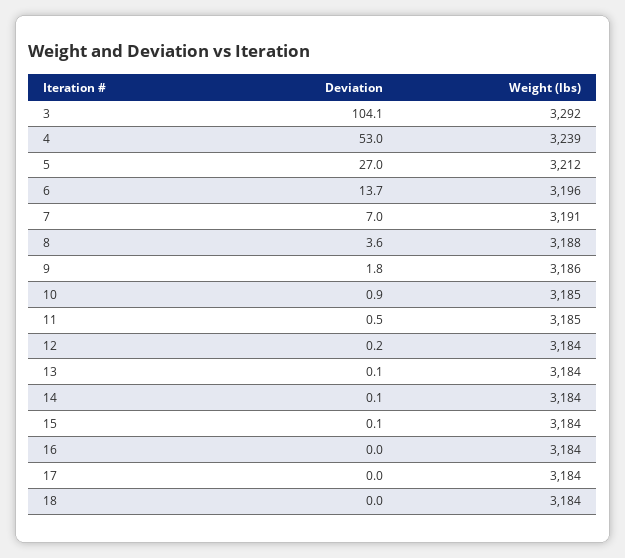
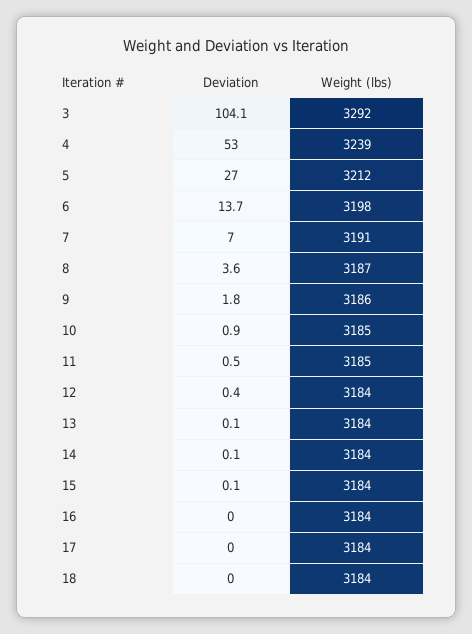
Weight (lbs), 6: 3196 -> 3198
Weight (lbs), 8: 3188 -> 3187
Deviation, 12: 0.2 -> 0.4

